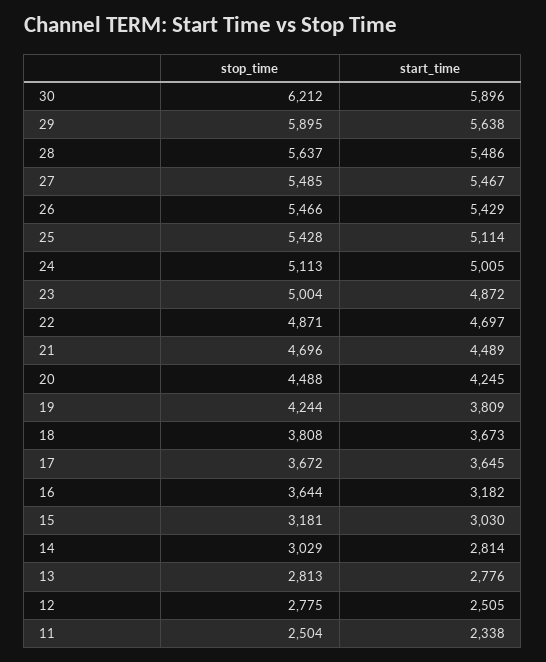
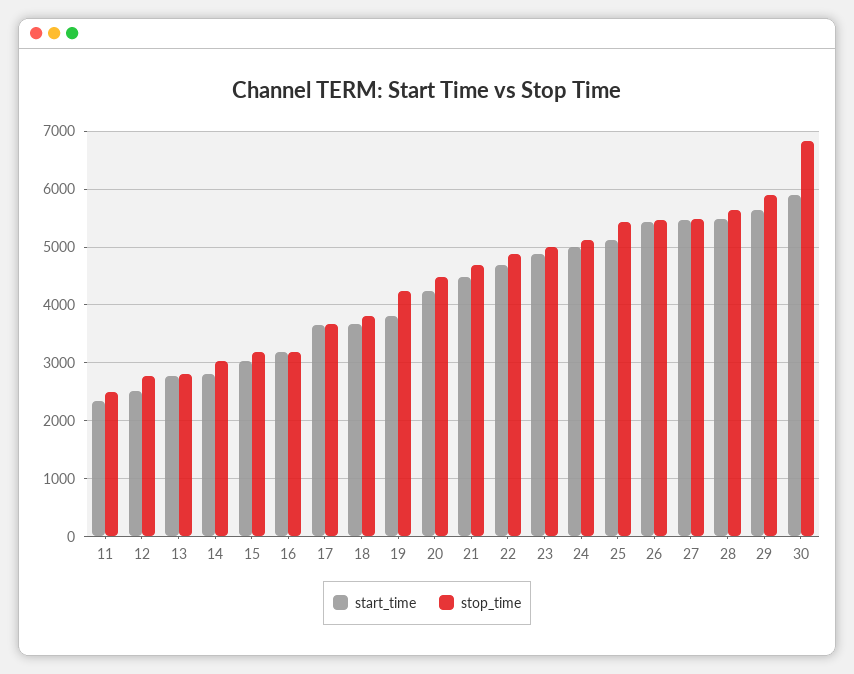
stop_time, 30: 6212 -> 6800
stop_time, 16: 3644 -> 3200

